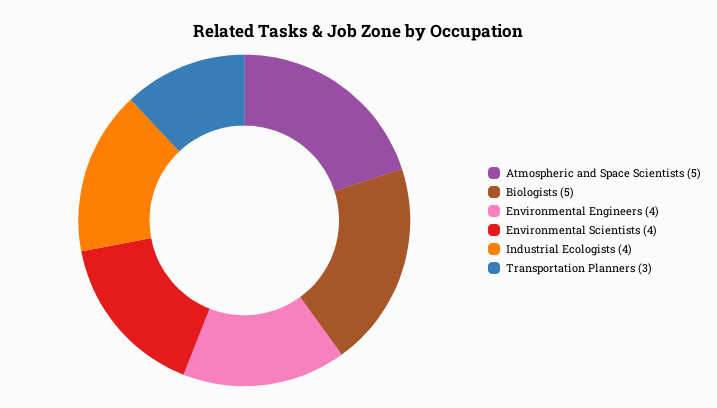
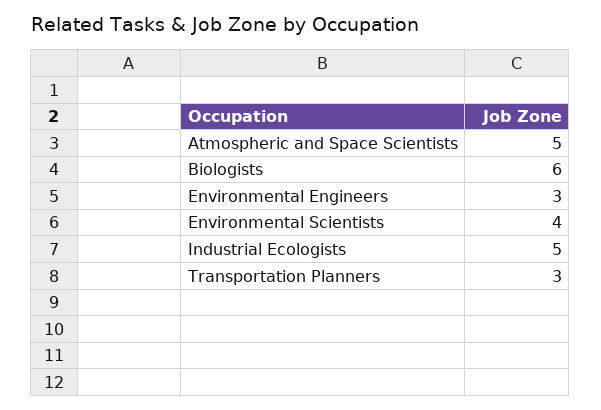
Biologists: 5 -> 6
Environmental Engineers: 4 -> 3
Industrial Ecologists: 4 -> 5

